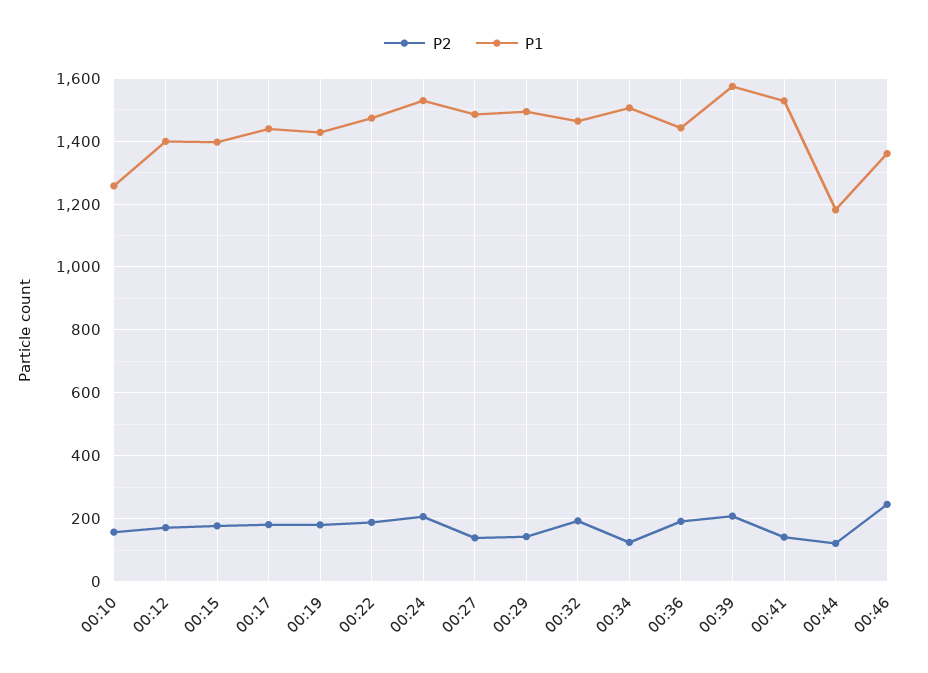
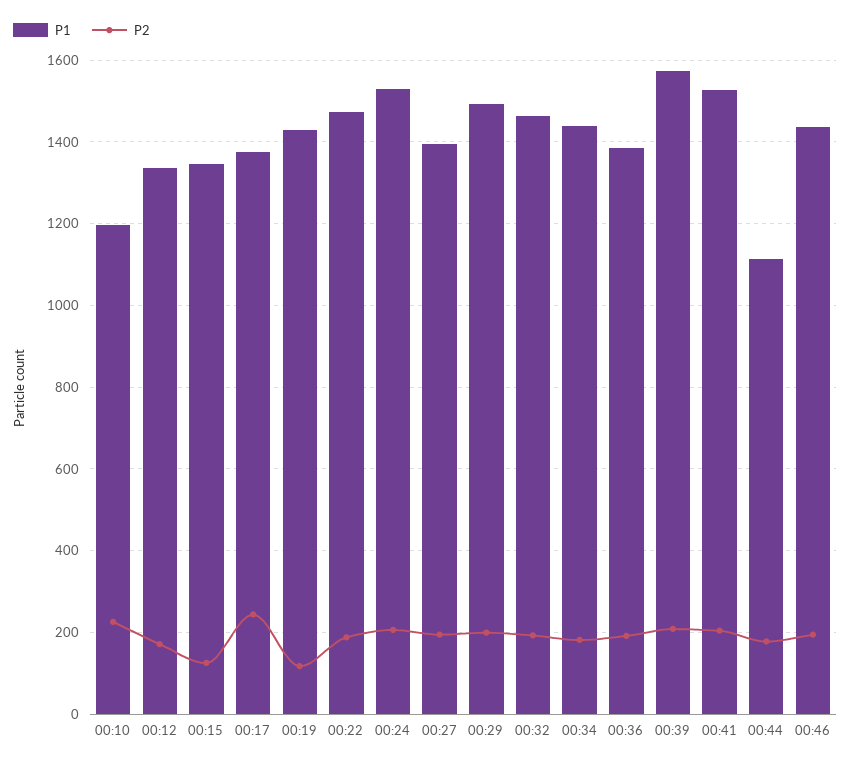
P2, 00:10: 160 -> 220
P1, 00:10: 1260 -> 1200
P1, 00:12: 1400 -> 1340
P2, 00:15: 180 -> 120
P1, 00:15: 1400 -> 1340
P2, 00:17: 180 -> 240
P1, 00:17: 1440 -> 1380
P2, 00:19: 180 -> 120
P2, 00:27: 140 -> 200
P1, 00:27: 1480 -> 1400
P2, 00:29: 140 -> 200
P2, 00:34: 120 -> 180
P1, 00:34: 1500 -> 1440
P1, 00:36: 1440 -> 1380
P2, 00:41: 140 -> 200
P2, 00:44: 120 -> 180
P1, 00:44: 1180 -> 1120
P2, 00:46: 240 -> 200
P1, 00:46: 1360 -> 1440

